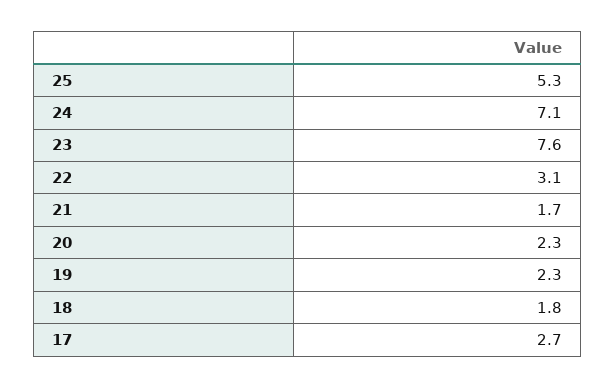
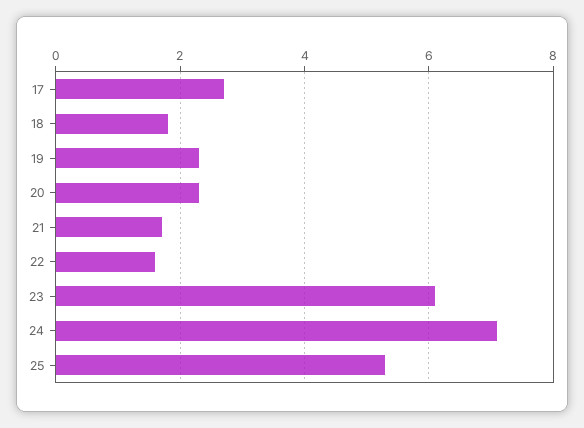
23: 7.6 -> 6
22: 3.1 -> 1.5

